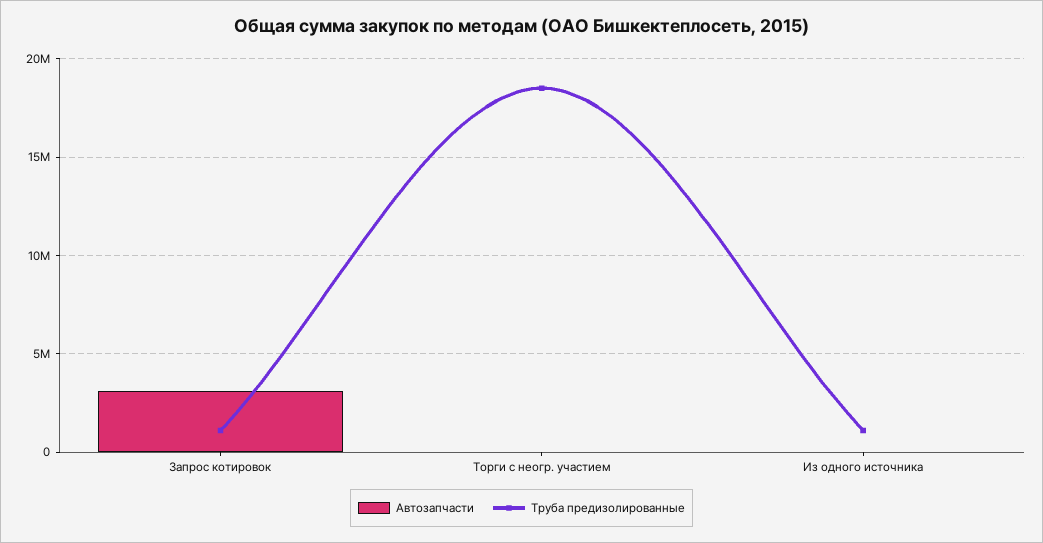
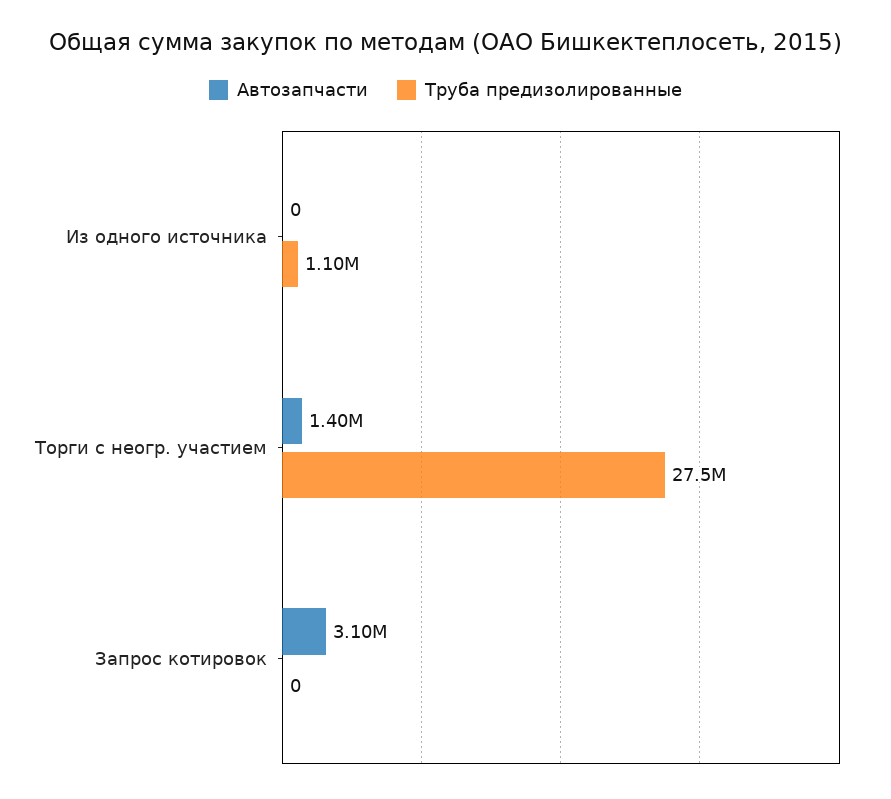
Труба предизолированные, Запрос котировок: 1000000 -> 0
Автозапчасти, Торги с неогр. участием: 0 -> 1400000
Труба предизолированные, Торги с неогр. участием: 18500000 -> 27500000

